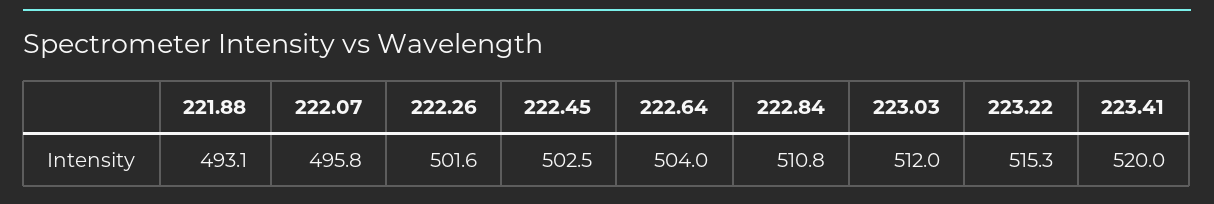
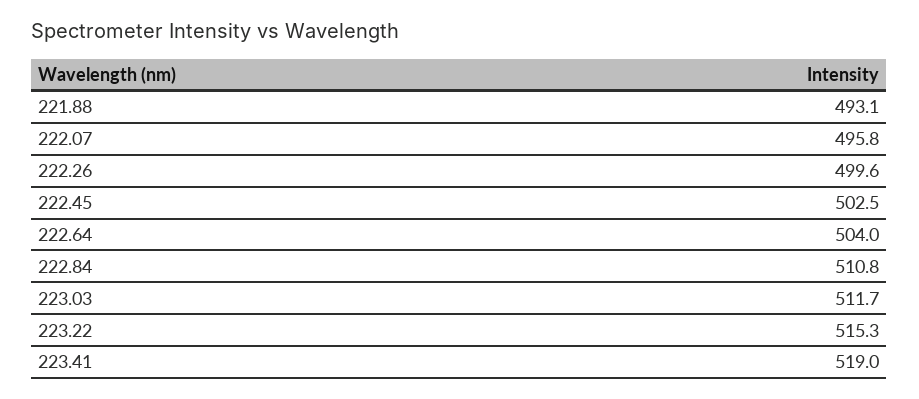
222.26: 501.6 -> 499.6
223.03: 512 -> 511.7
223.41: 520 -> 519

